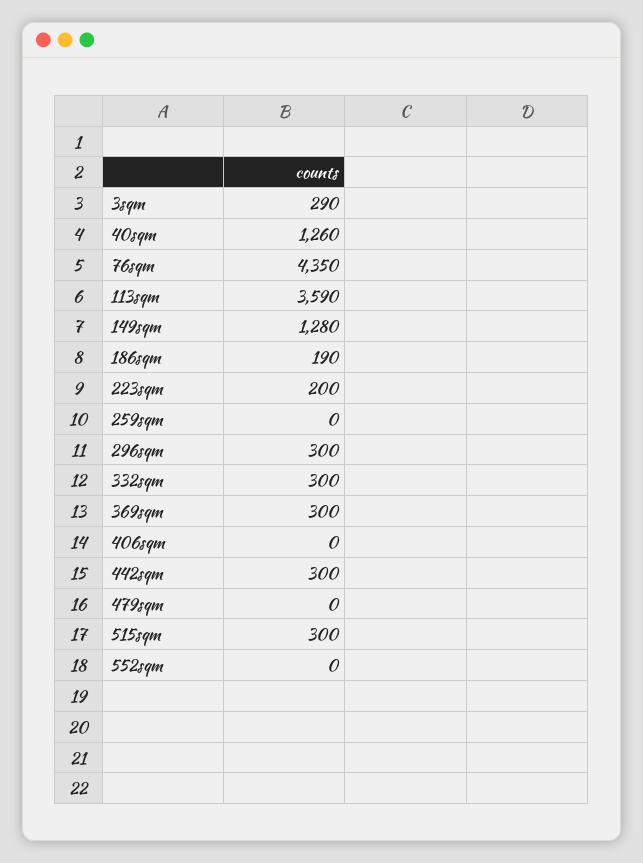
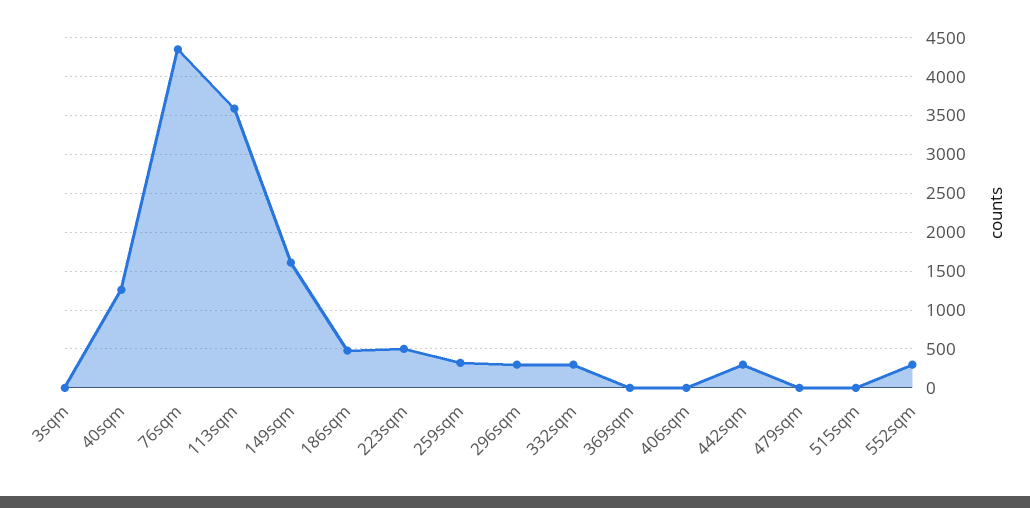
3sqm: 290 -> 0
149sqm: 1280 -> 1600
186sqm: 190 -> 500
223sqm: 200 -> 500
259sqm: 0 -> 300
369sqm: 300 -> 0
515sqm: 300 -> 0
552sqm: 0 -> 300

